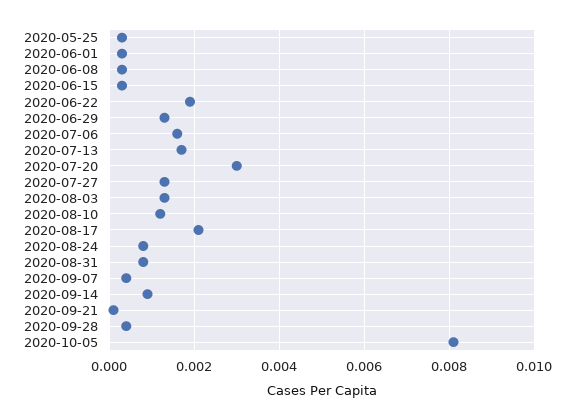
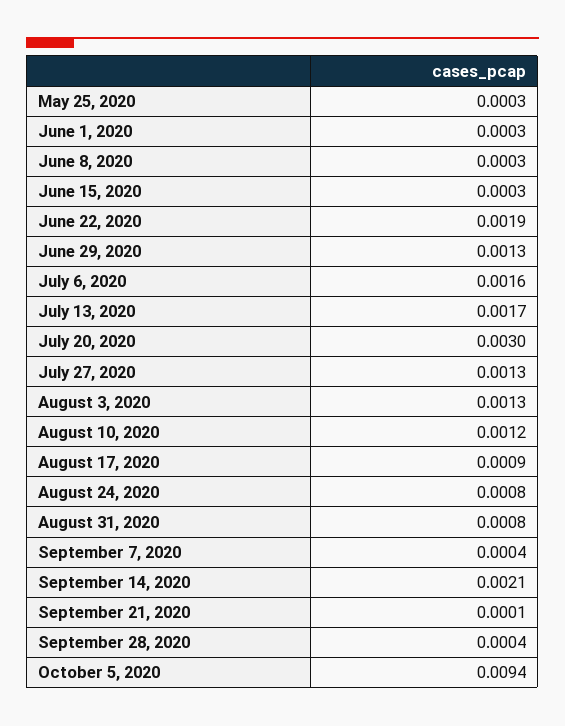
2020-08-17: 0.002 -> 0.0009
2020-09-14: 0.001 -> 0.0021
2020-10-05: 0.008 -> 0.0094

